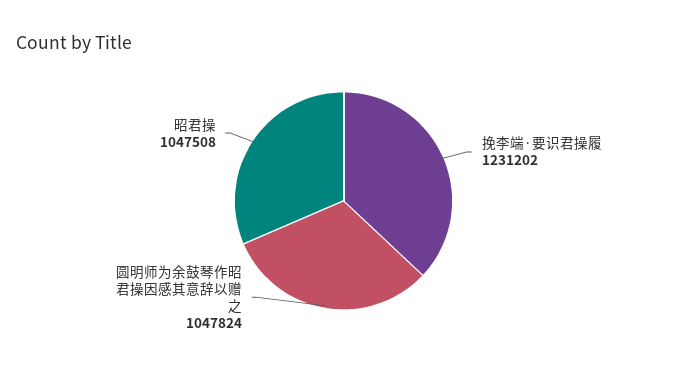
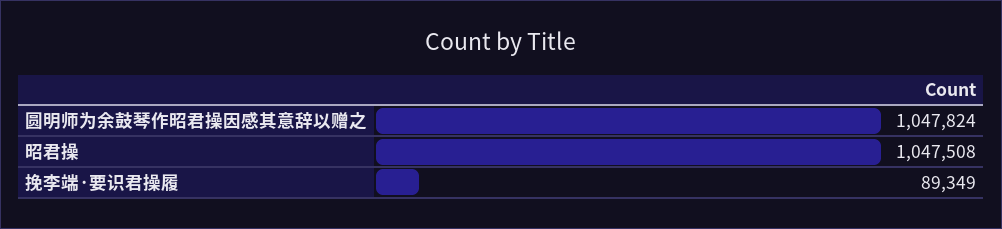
挽李端·要识君操履: 1231202 -> 89349

